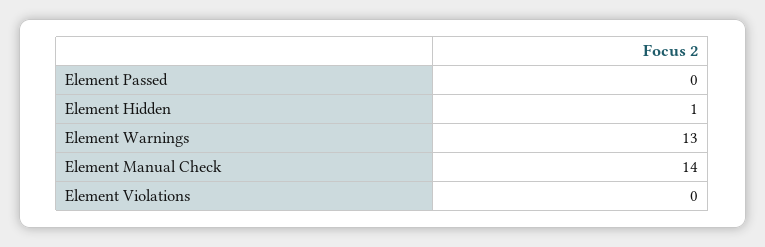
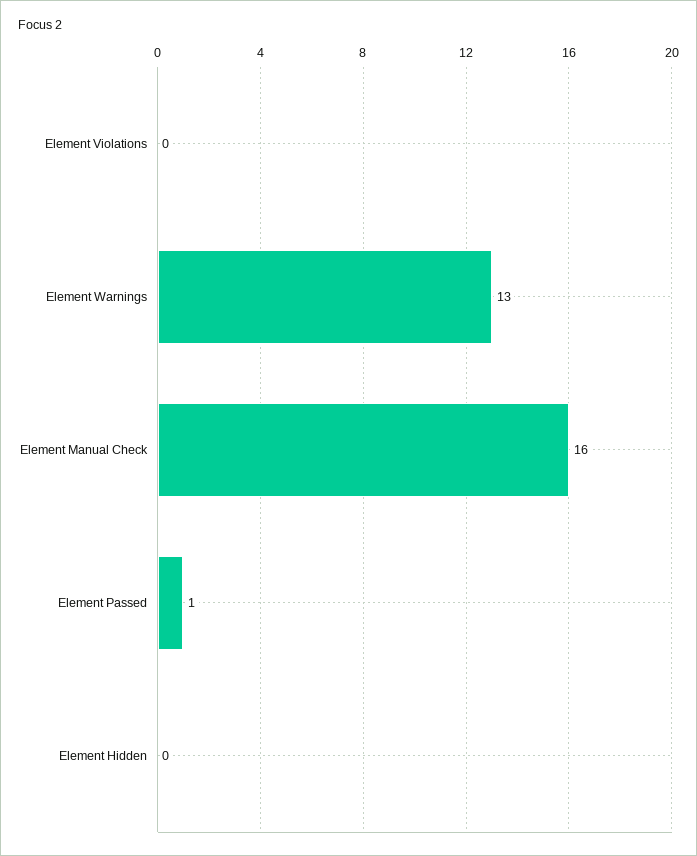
Element Passed: 0 -> 1
Element Hidden: 1 -> 0
Element Manual Check: 14 -> 16

